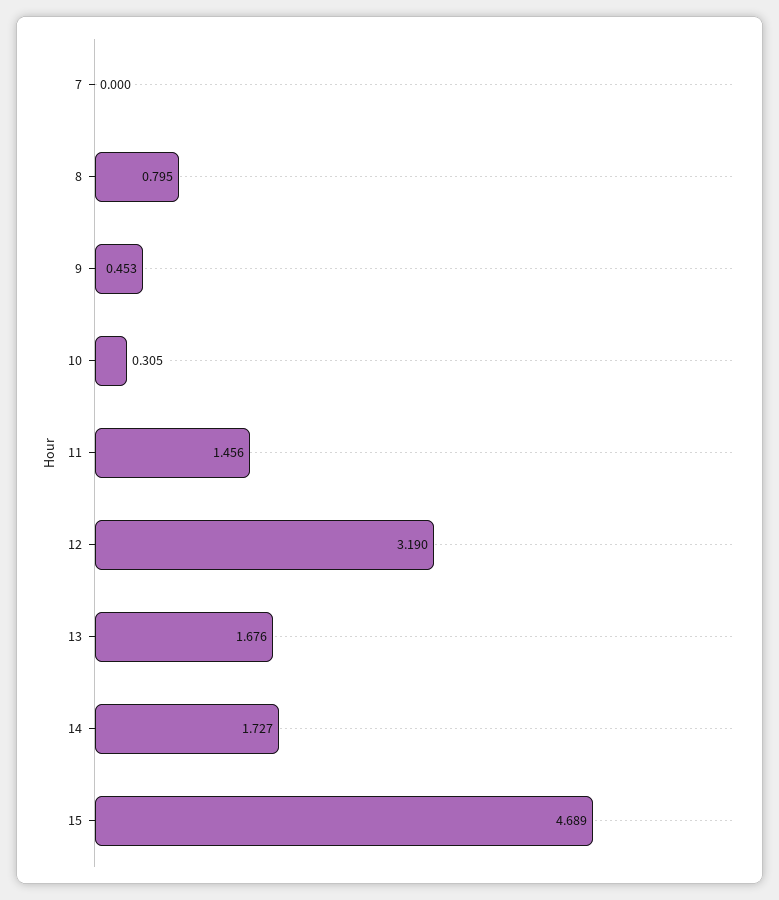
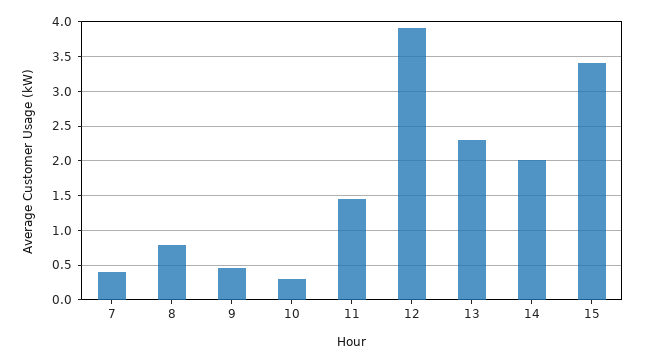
7: 0 -> 0.4
12: 3.19 -> 3.9
13: 1.676 -> 2.3
14: 1.727 -> 2
15: 4.689 -> 3.4

